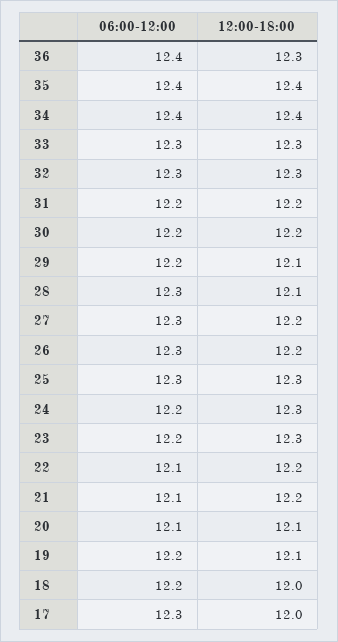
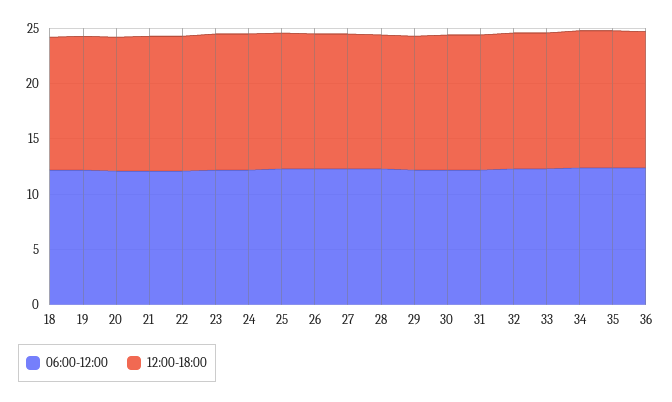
06:00-12:00, 17: 12.3 -> none
12:00-18:00, 17: 12 -> none

